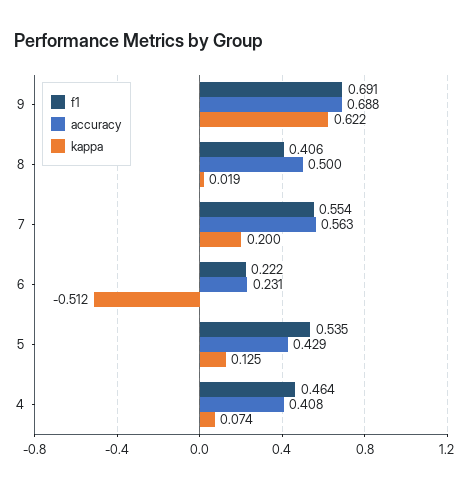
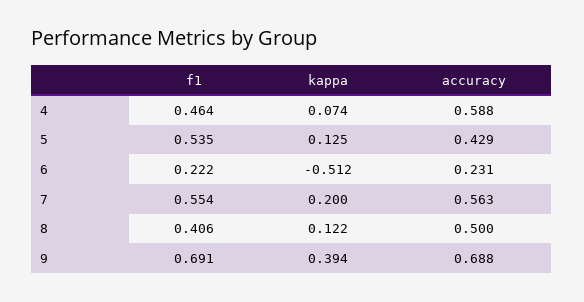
kappa, 9: 0.622 -> 0.394
kappa, 8: 0.019 -> 0.122
accuracy, 4: 0.408 -> 0.588

